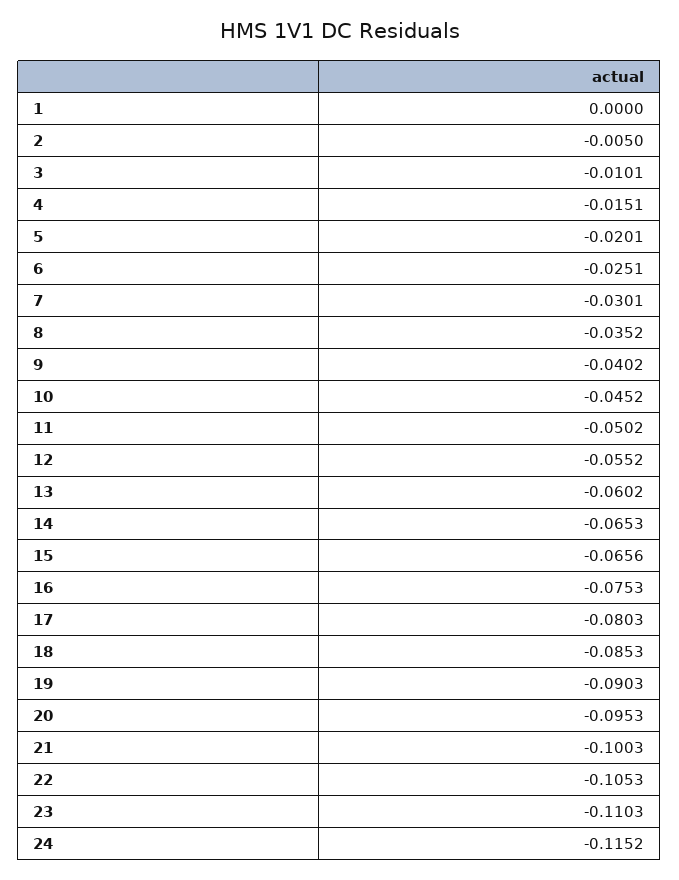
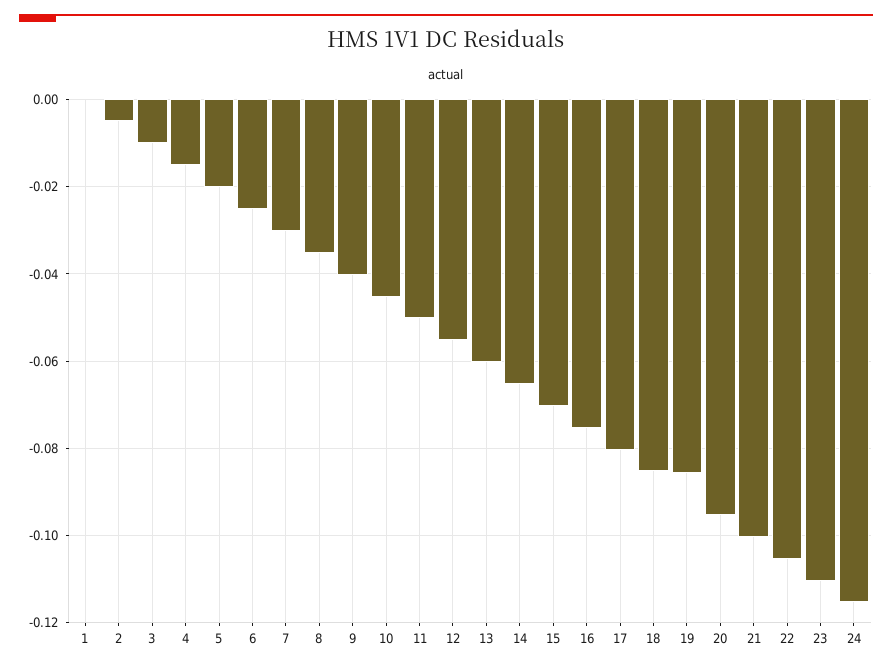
15: -0.0656 -> -0.07
19: -0.0903 -> -0.086

